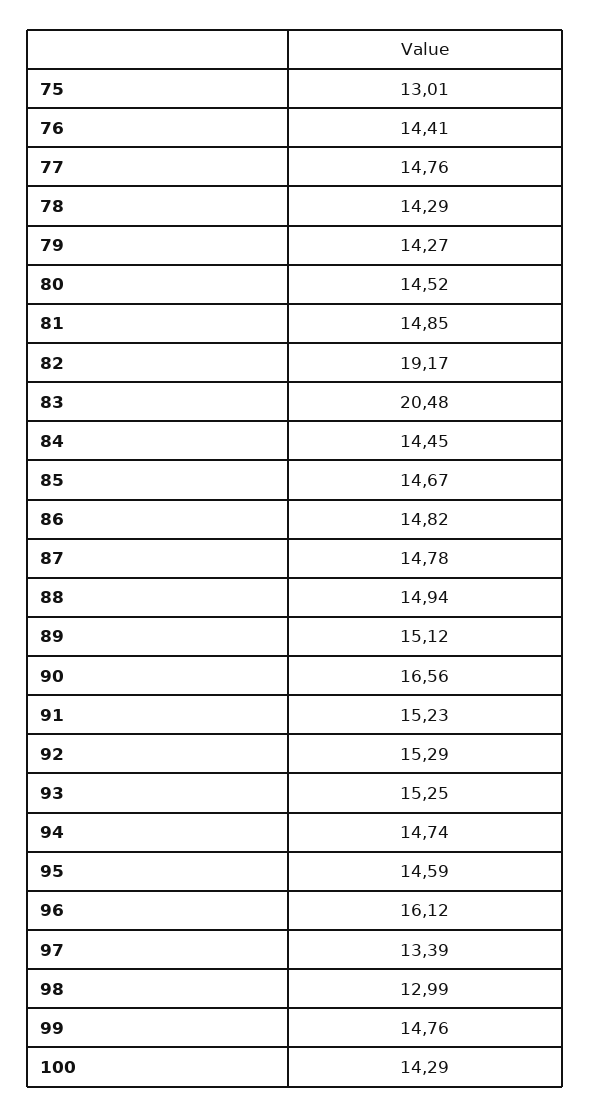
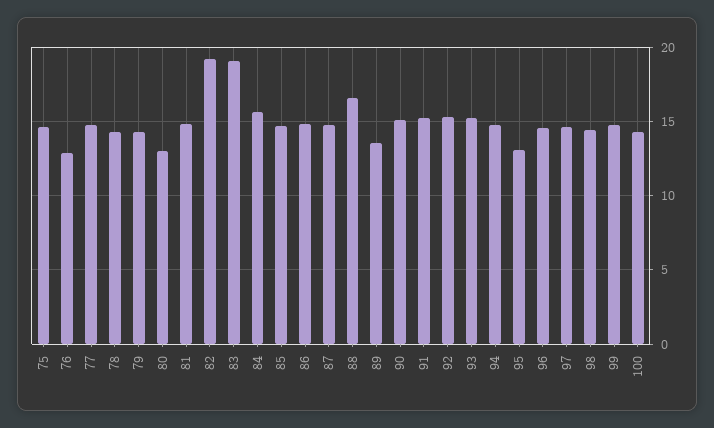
75: 13.01 -> 14.5
76: 14.41 -> 13
80: 14.52 -> 13
83: 20.48 -> 19
84: 14.45 -> 15.5
88: 14.94 -> 16.5
89: 15.12 -> 13.5
90: 16.56 -> 15
95: 14.59 -> 13
96: 16.12 -> 14.5
97: 13.39 -> 14.5
98: 12.99 -> 14.5

